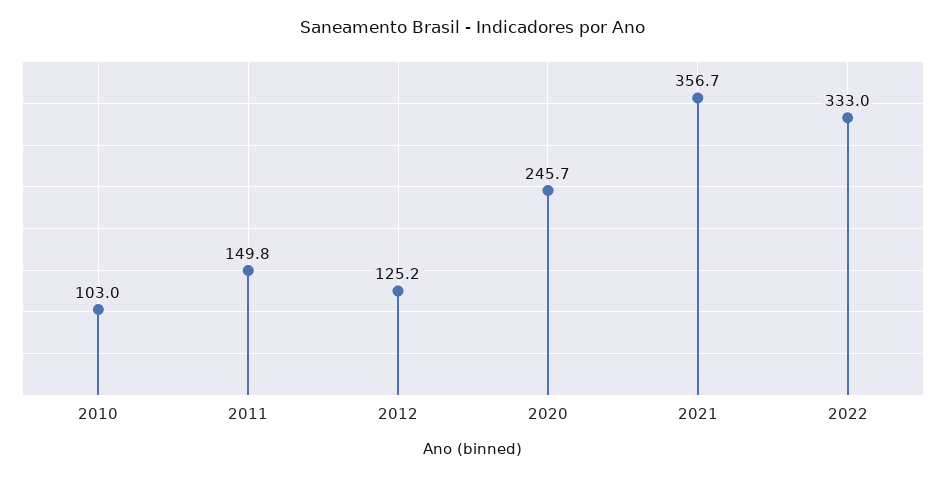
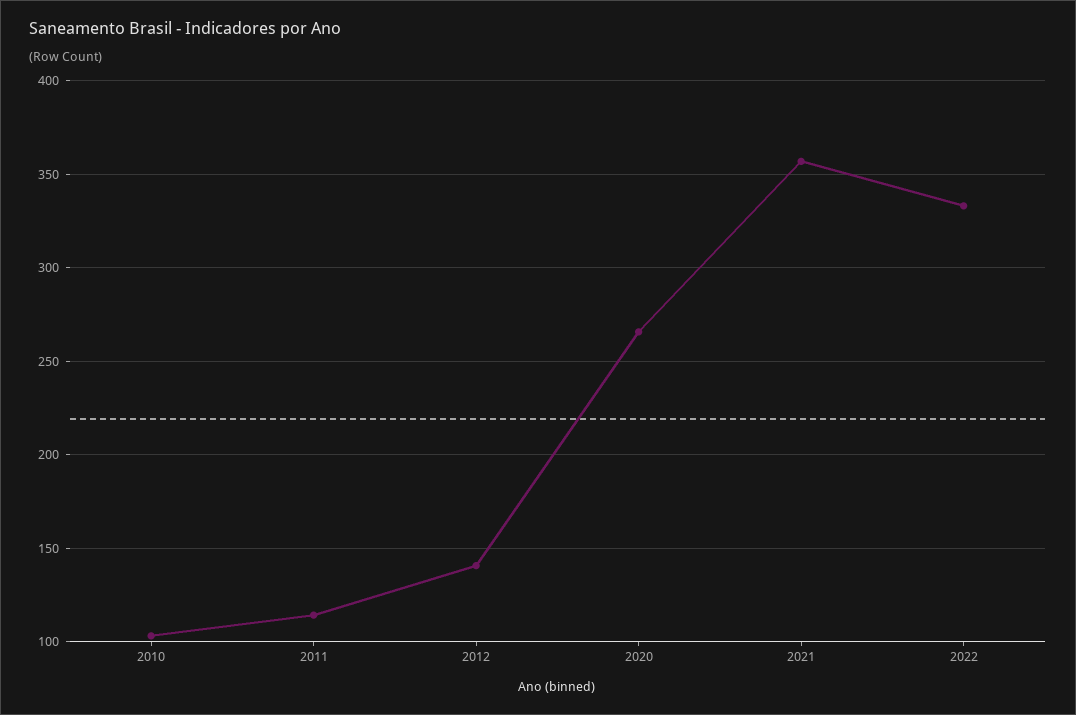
2011: 149.8 -> 115
2012: 125.2 -> 140
2020: 245.7 -> 265

